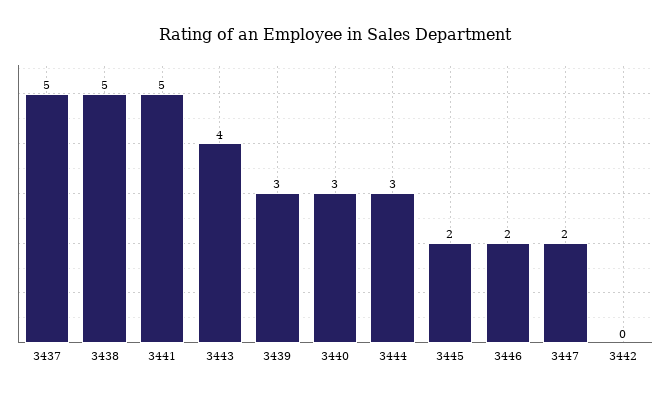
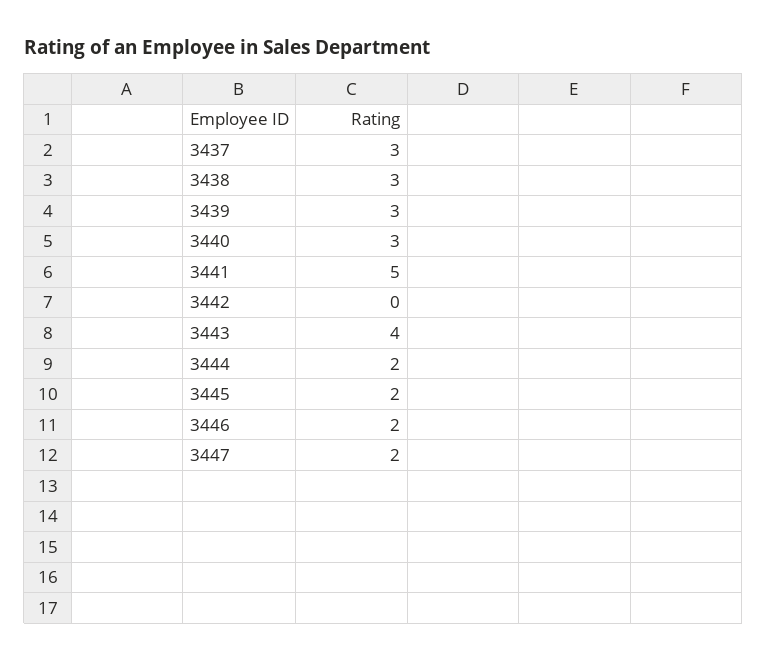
3437: 5 -> 3
3438: 5 -> 3
3444: 3 -> 2

